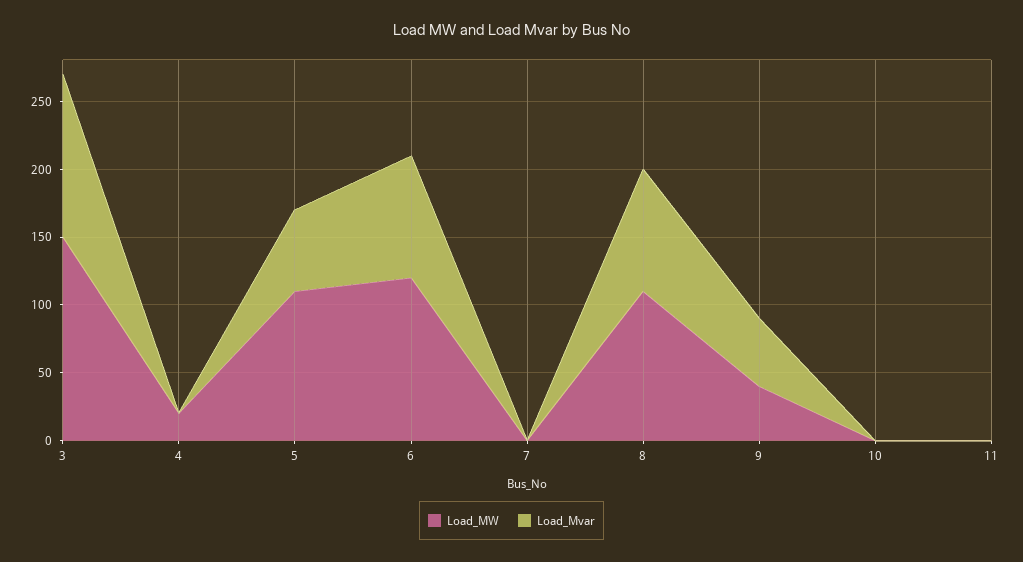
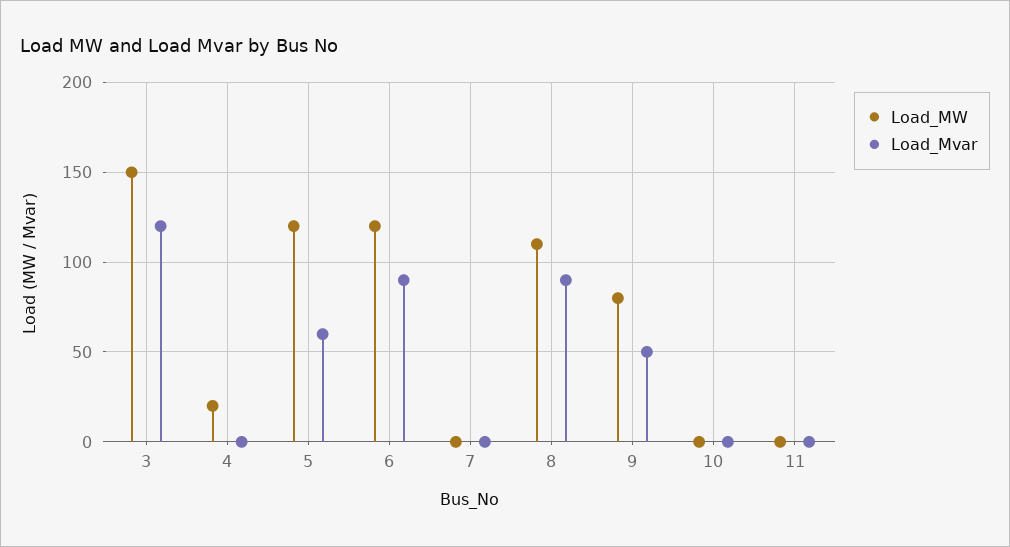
Load_MW, 5: 110 -> 120
Load_MW, 9: 40 -> 80

